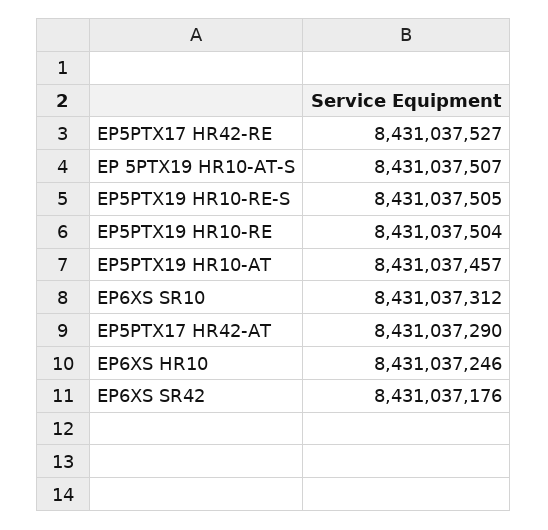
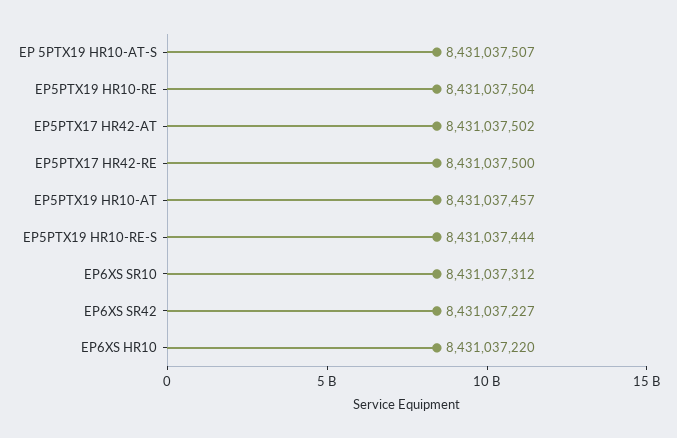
EP5PTX17 HR42-RE: 8431037527 -> 8431037500
EP5PTX19 HR10-RE-S: 8431037505 -> 8431037444
EP5PTX17 HR42-AT: 8431037290 -> 8431037502
EP6XS HR10: 8431037246 -> 8431037220
EP6XS SR42: 8431037176 -> 8431037227

